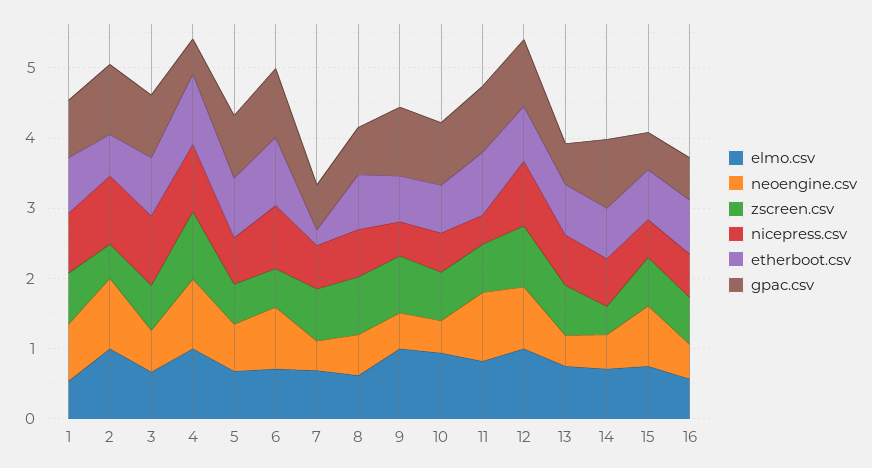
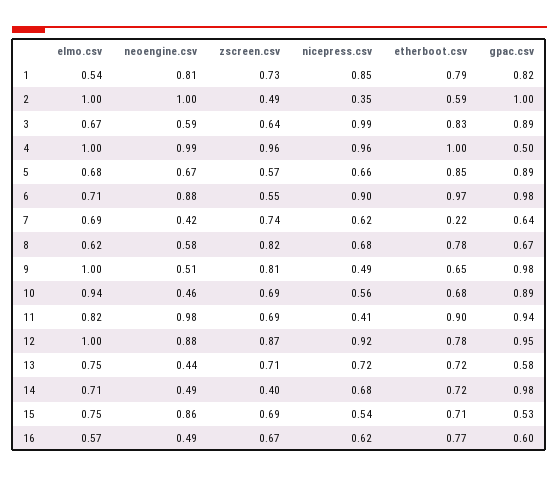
nicepress.csv, 2: 1 -> 0.35

